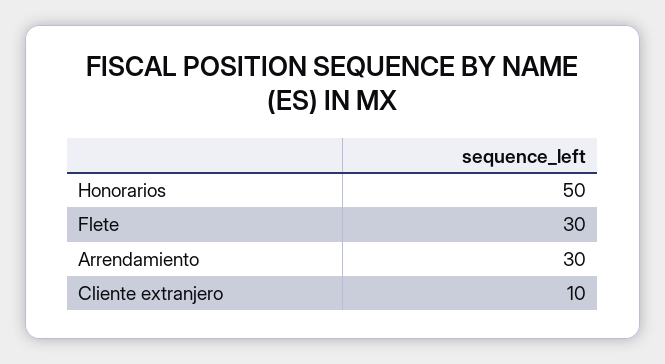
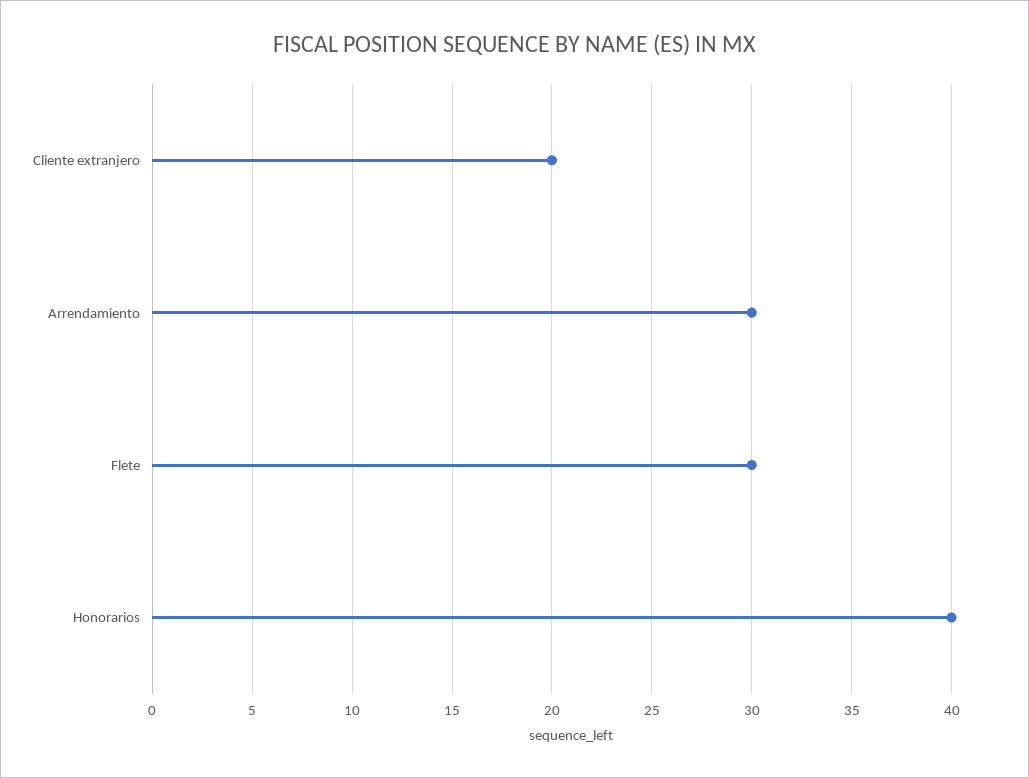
Honorarios: 50 -> 40
Cliente extranjero: 10 -> 20

